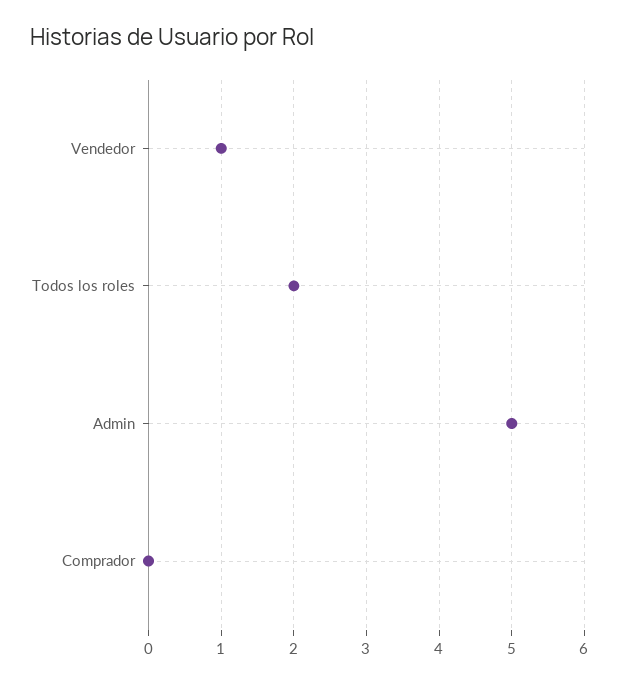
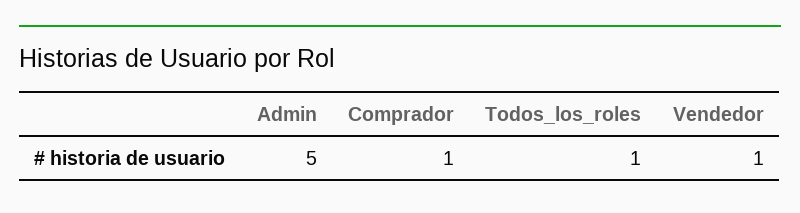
Todos los roles: 2 -> 1
Comprador: 0 -> 1

